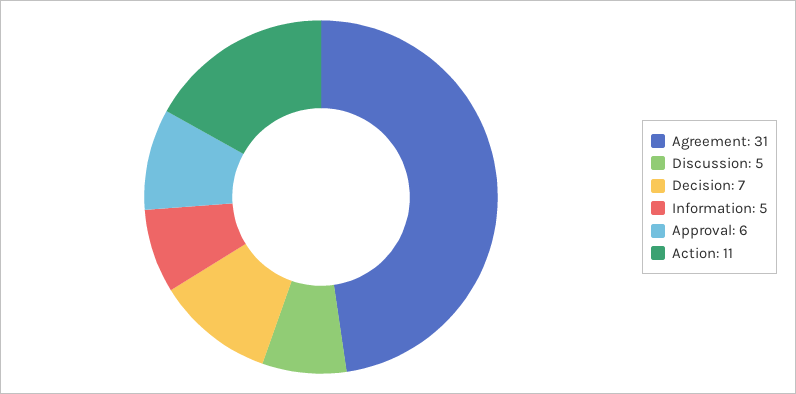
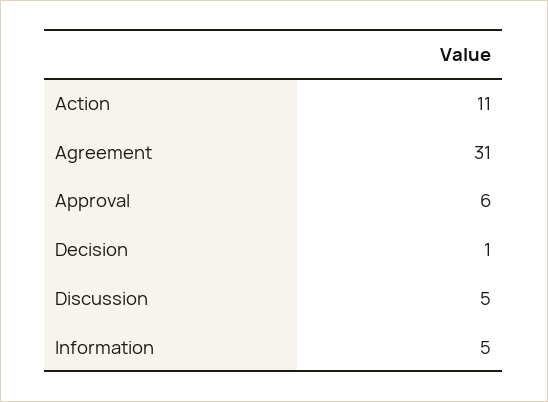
Decision: 7 -> 1

